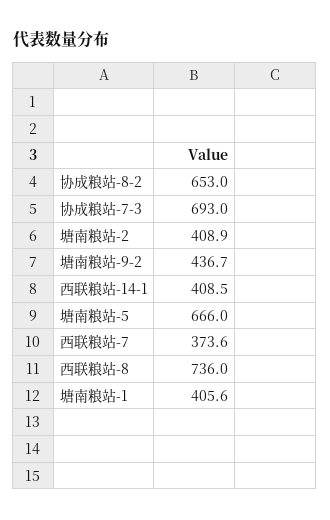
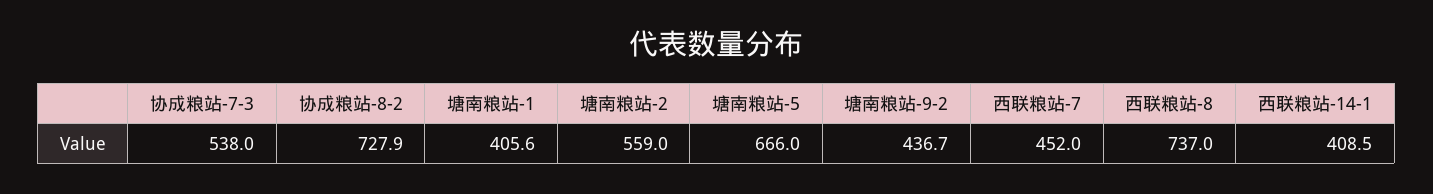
协成粮站-8-2: 653 -> 727.9
协成粮站-7-3: 693 -> 538
塘南粮站-2: 408.9 -> 559
西联粮站-7: 373.6 -> 452
西联粮站-8: 736 -> 737

